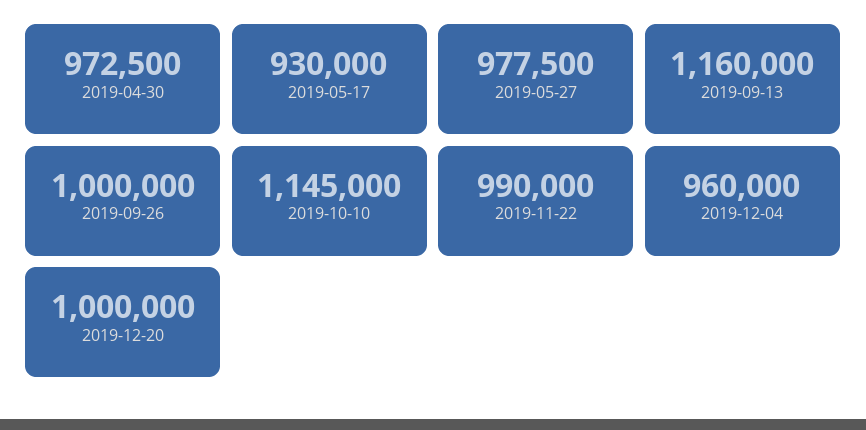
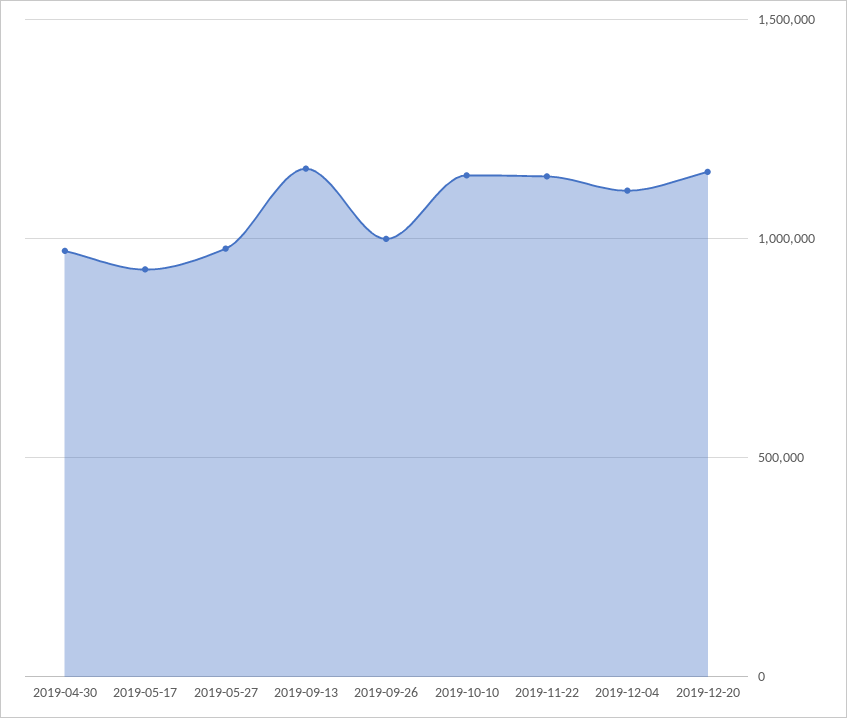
2019-11-22: 990000 -> 1150000
2019-12-04: 960000 -> 1100000
2019-12-20: 1000000 -> 1150000

